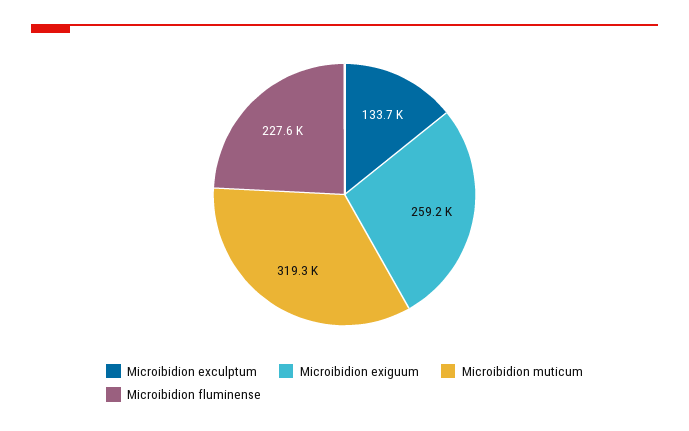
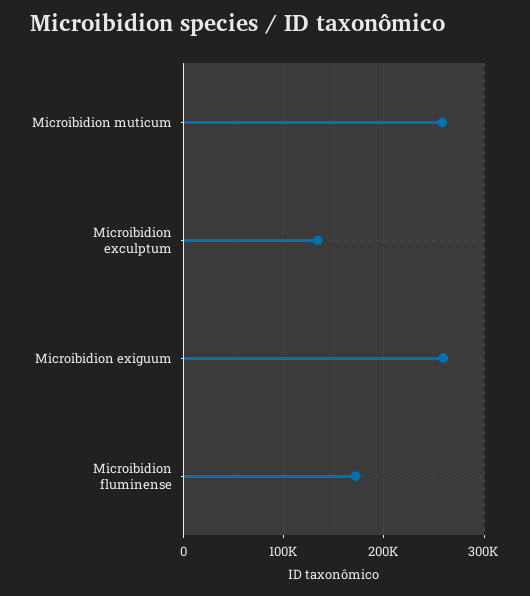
Microibidion muticum: 319300 -> 260000
Microibidion fluminense: 227600 -> 170000

